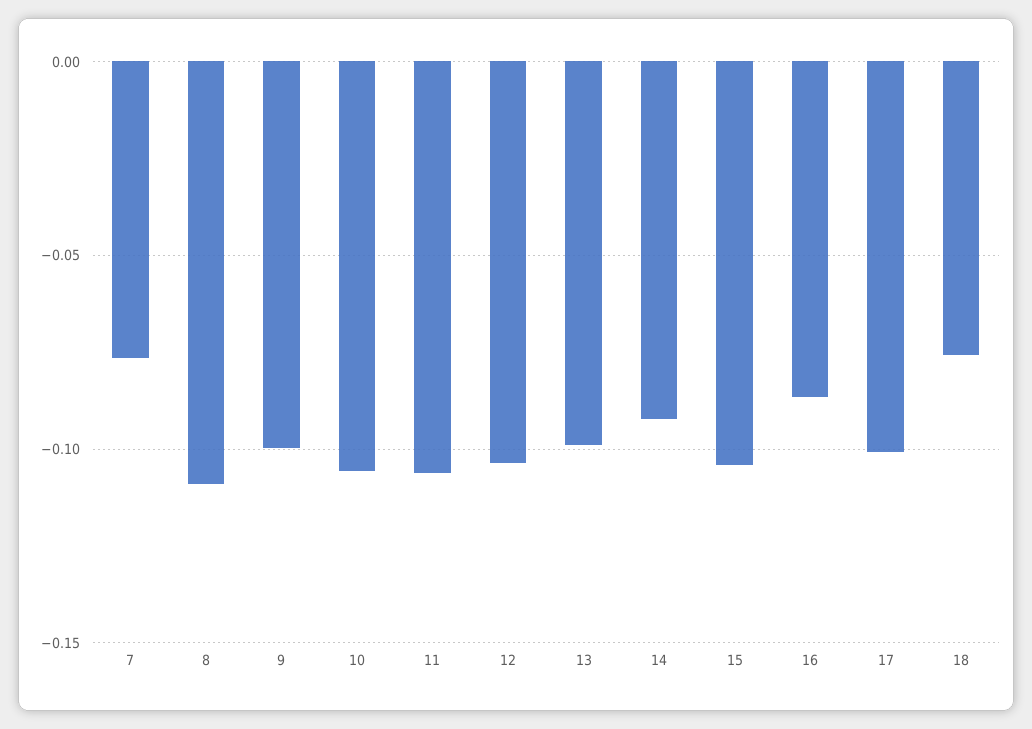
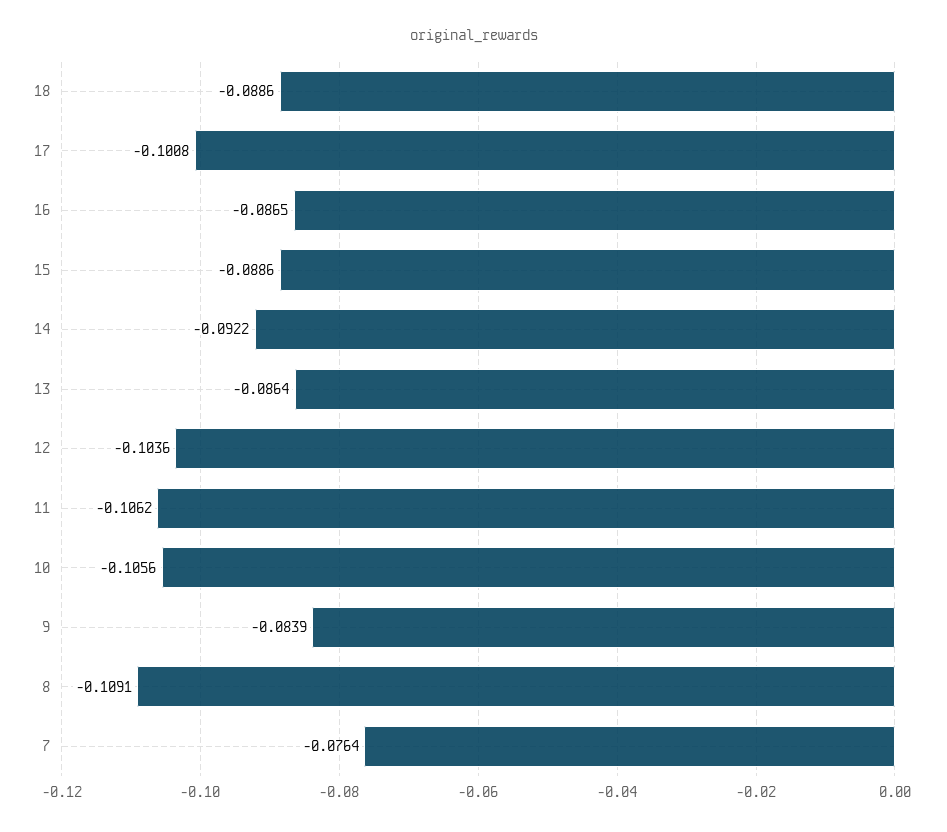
9: -0.1 -> -0.0839
13: -0.1 -> -0.0864
15: -0.105 -> -0.0886
18: -0.075 -> -0.0886

